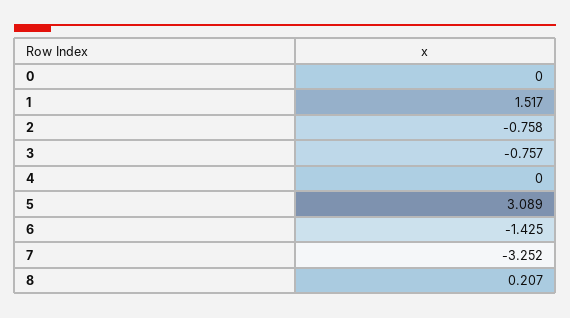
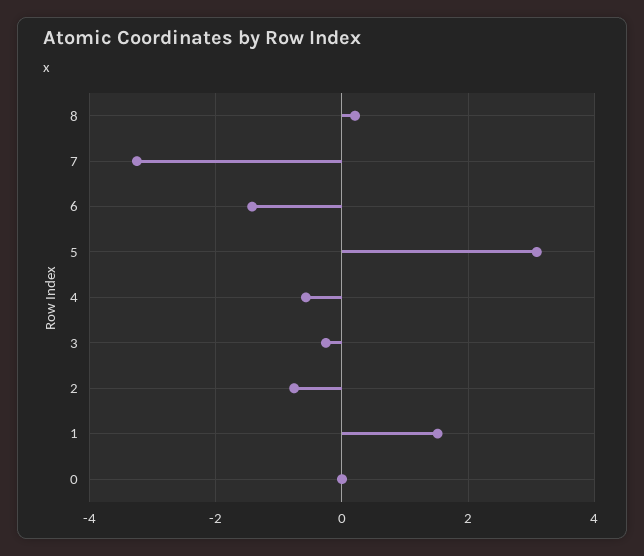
3: -0.757 -> -0.2
4: 0 -> -0.6

